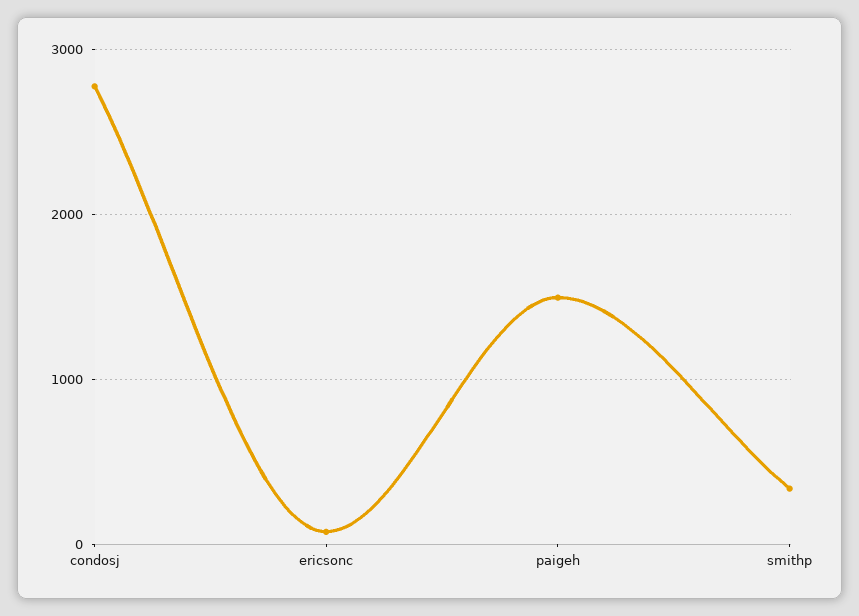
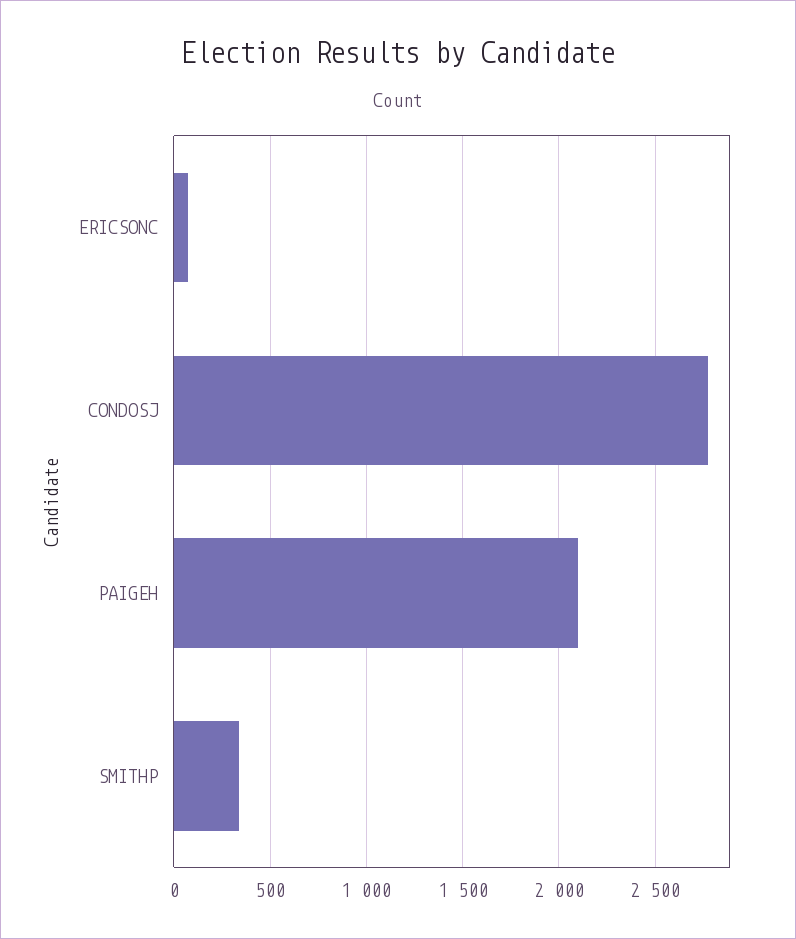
paigeh: 1500 -> 2100

